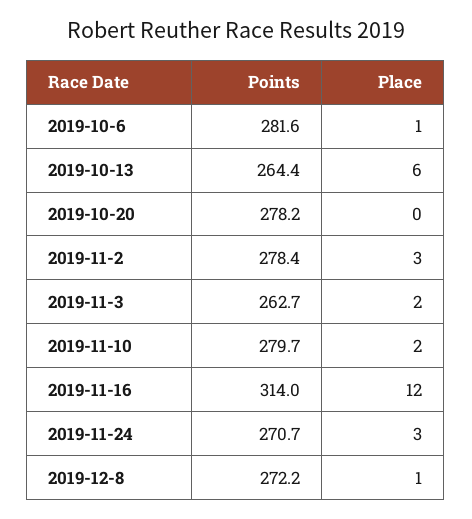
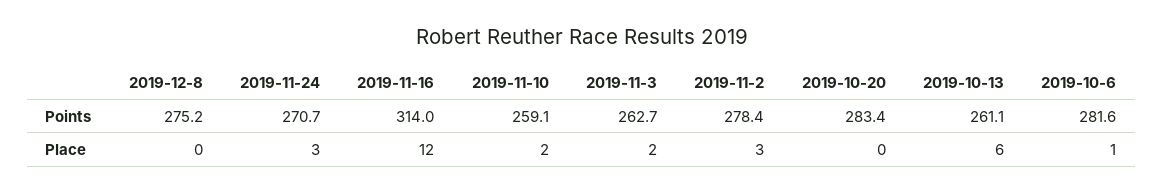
Points, 2019-10-13: 264.4 -> 261.1
Points, 2019-10-20: 278.2 -> 283.4
Points, 2019-11-10: 279.7 -> 259.1
Points, 2019-12-8: 272.2 -> 275.2
Place, 2019-12-8: 1 -> 0

